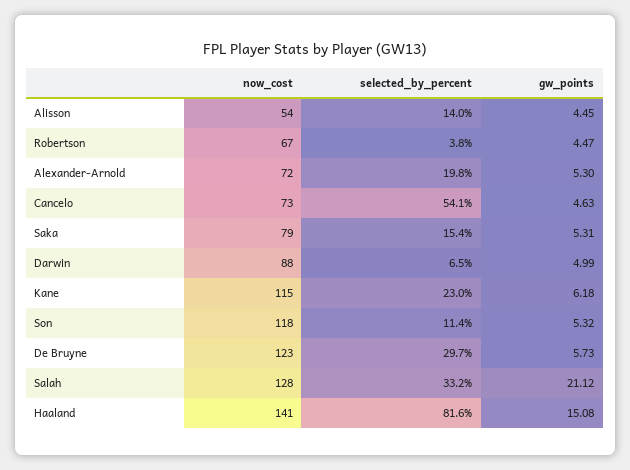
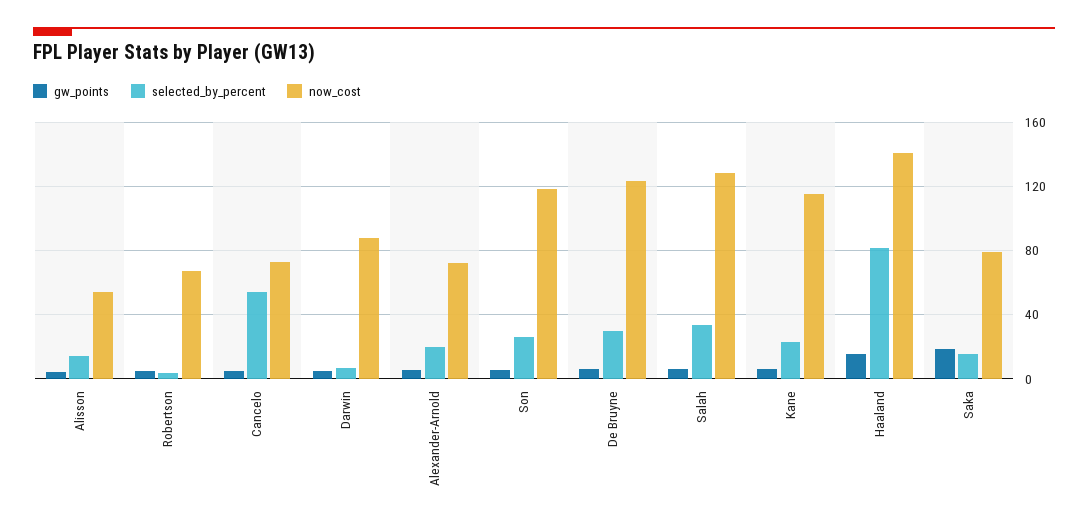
gw_points, Saka: 5.31 -> 20
selected_by_percent, Son: 11.4 -> 25
gw_points, Salah: 21.12 -> 5

